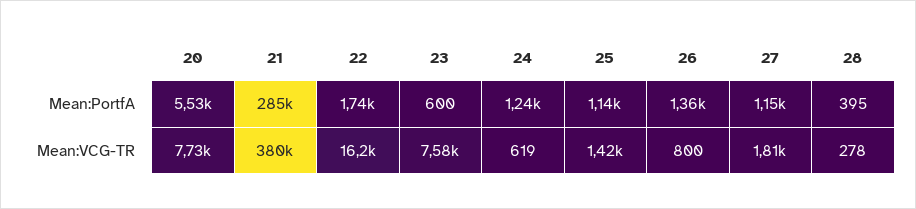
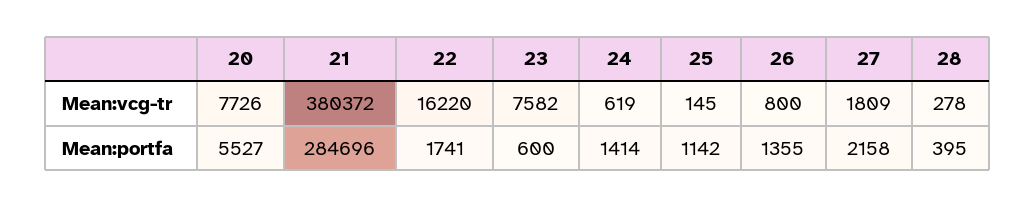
24, Mean:PortfA: 1240 -> 1414
27, Mean:PortfA: 1150 -> 2158
25, Mean:VCG-TR: 1420 -> 145

